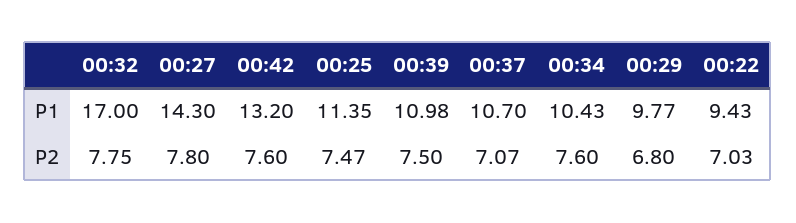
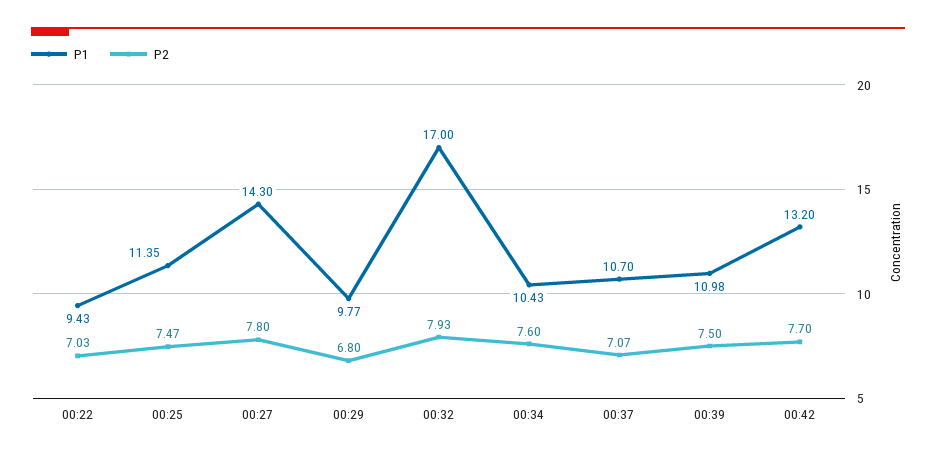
P2, 00:32: 7.75 -> 7.93
P2, 00:42: 7.6 -> 7.7

